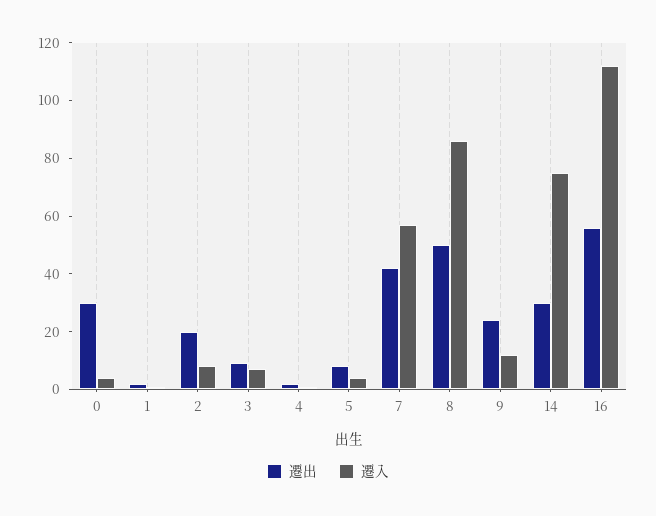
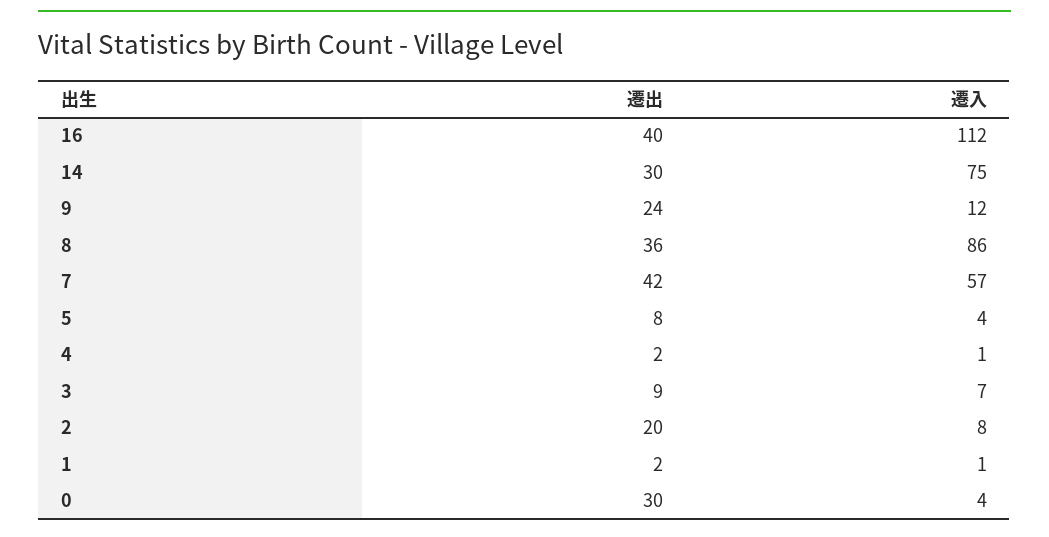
遷出, 8: 50 -> 36
遷出, 16: 55 -> 40

